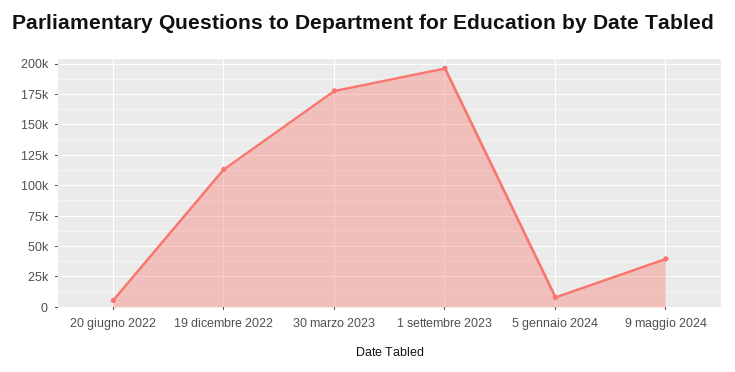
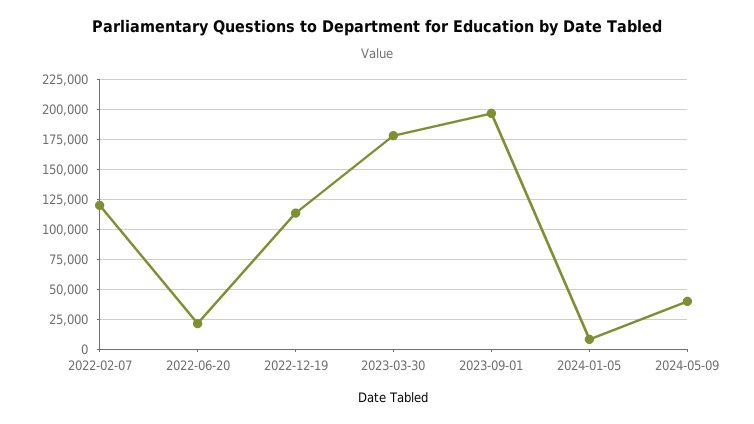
20 giugno 2022: 5000 -> 20000
2022-02-07: none -> 120000

